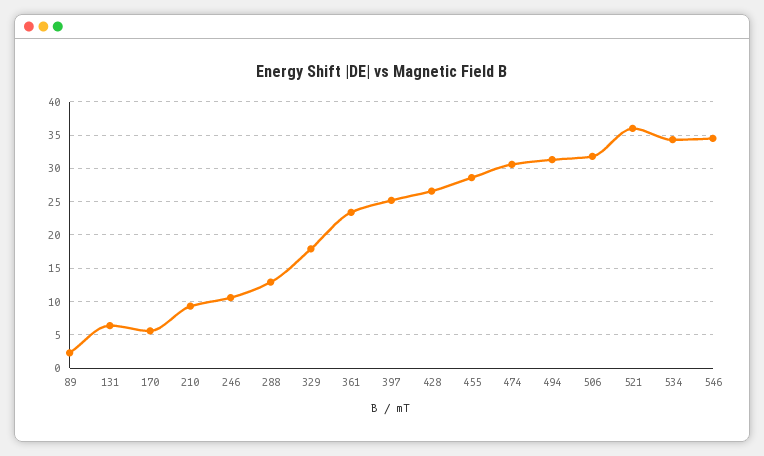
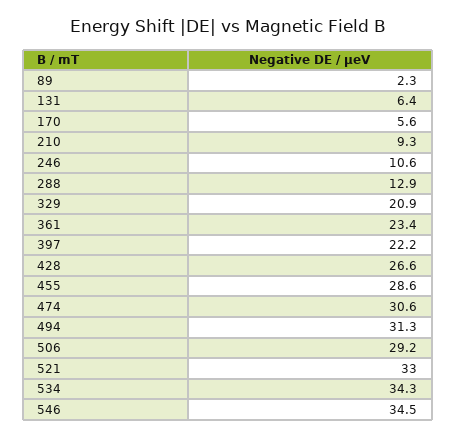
329: 18 -> 20.9
397: 25 -> 22.2
506: 32 -> 29.2
521: 36 -> 33

